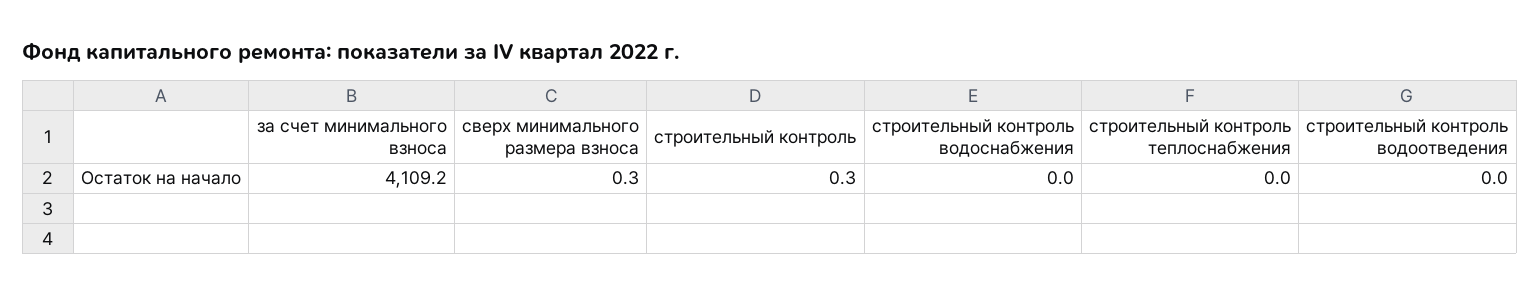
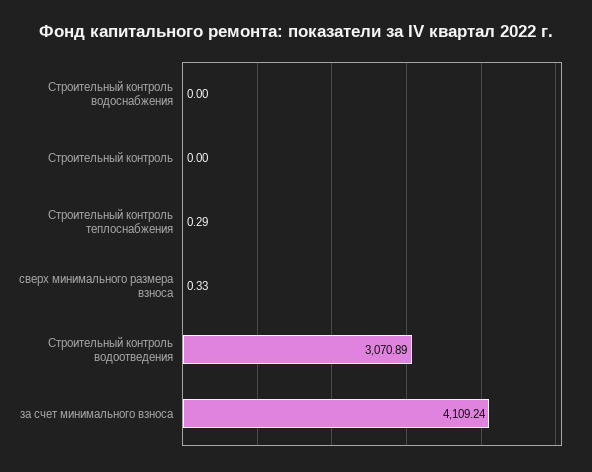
строительный контроль: 0.3 -> 0
строительный контроль теплоснабжения: 0 -> 0.29
строительный контроль водоотведения: 0 -> 3070.89

